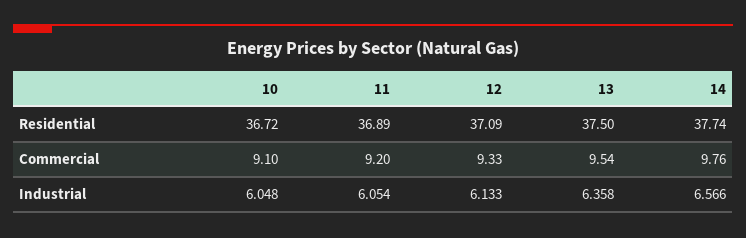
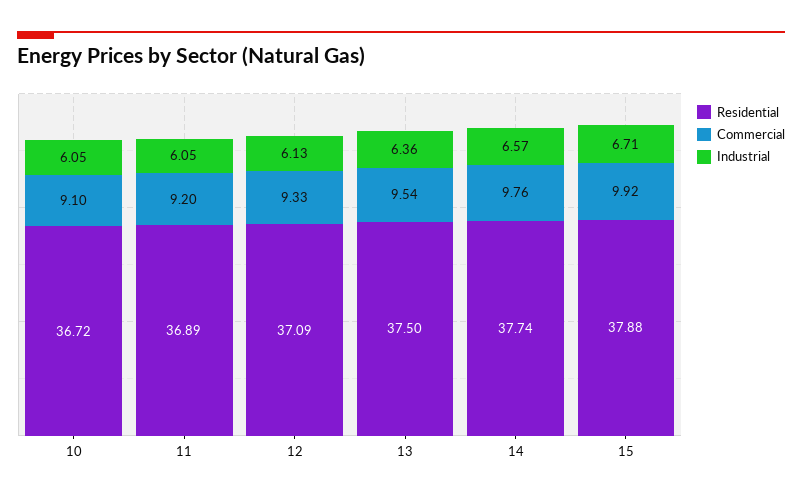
Residential, 15: none -> 37.88
Commercial, 15: none -> 9.92
Industrial, 15: none -> 6.71

